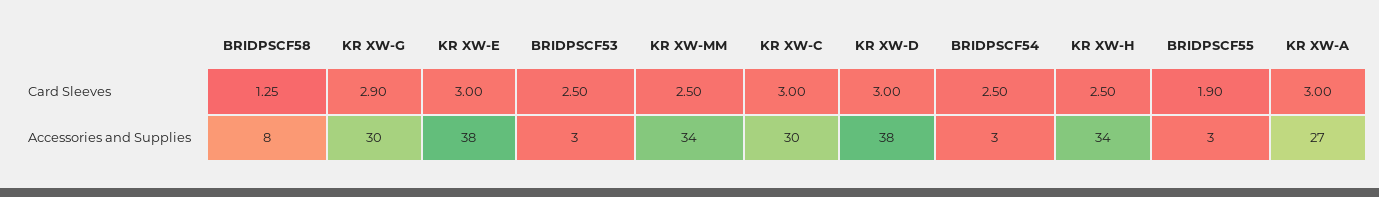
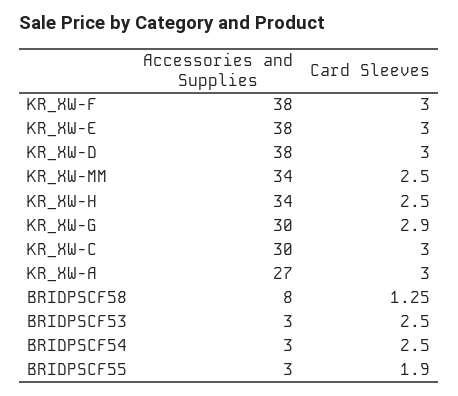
KR_XW-F, Accessories and Supplies: none -> 38
KR_XW-F, Card Sleeves: none -> 3

